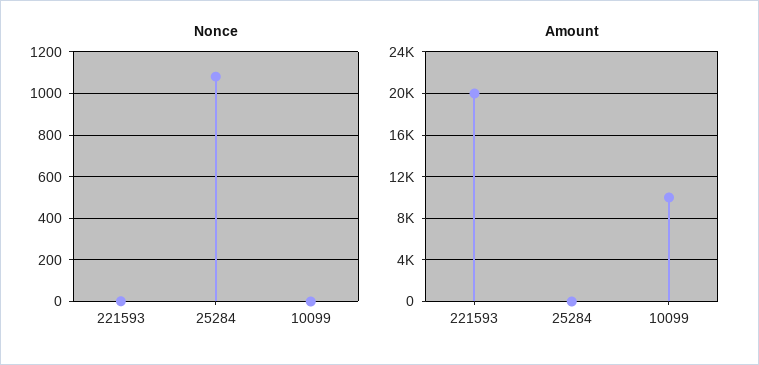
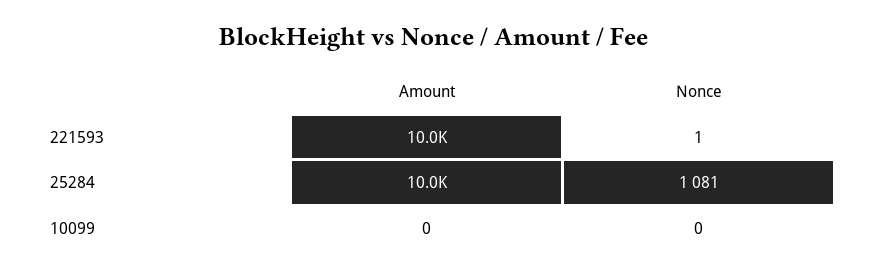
Amount, 221593: 20000 -> 10000
Amount, 25284: 0 -> 10000
Amount, 10099: 10000 -> 0

